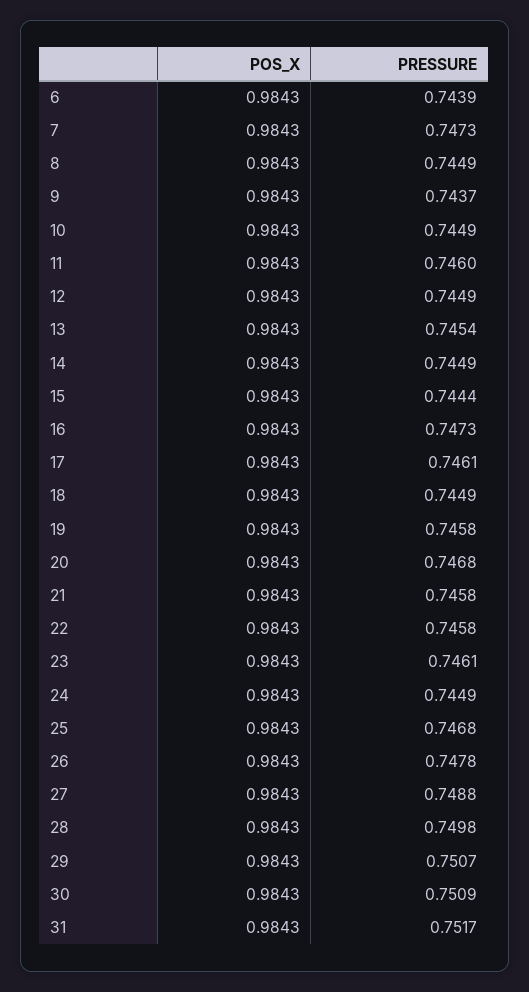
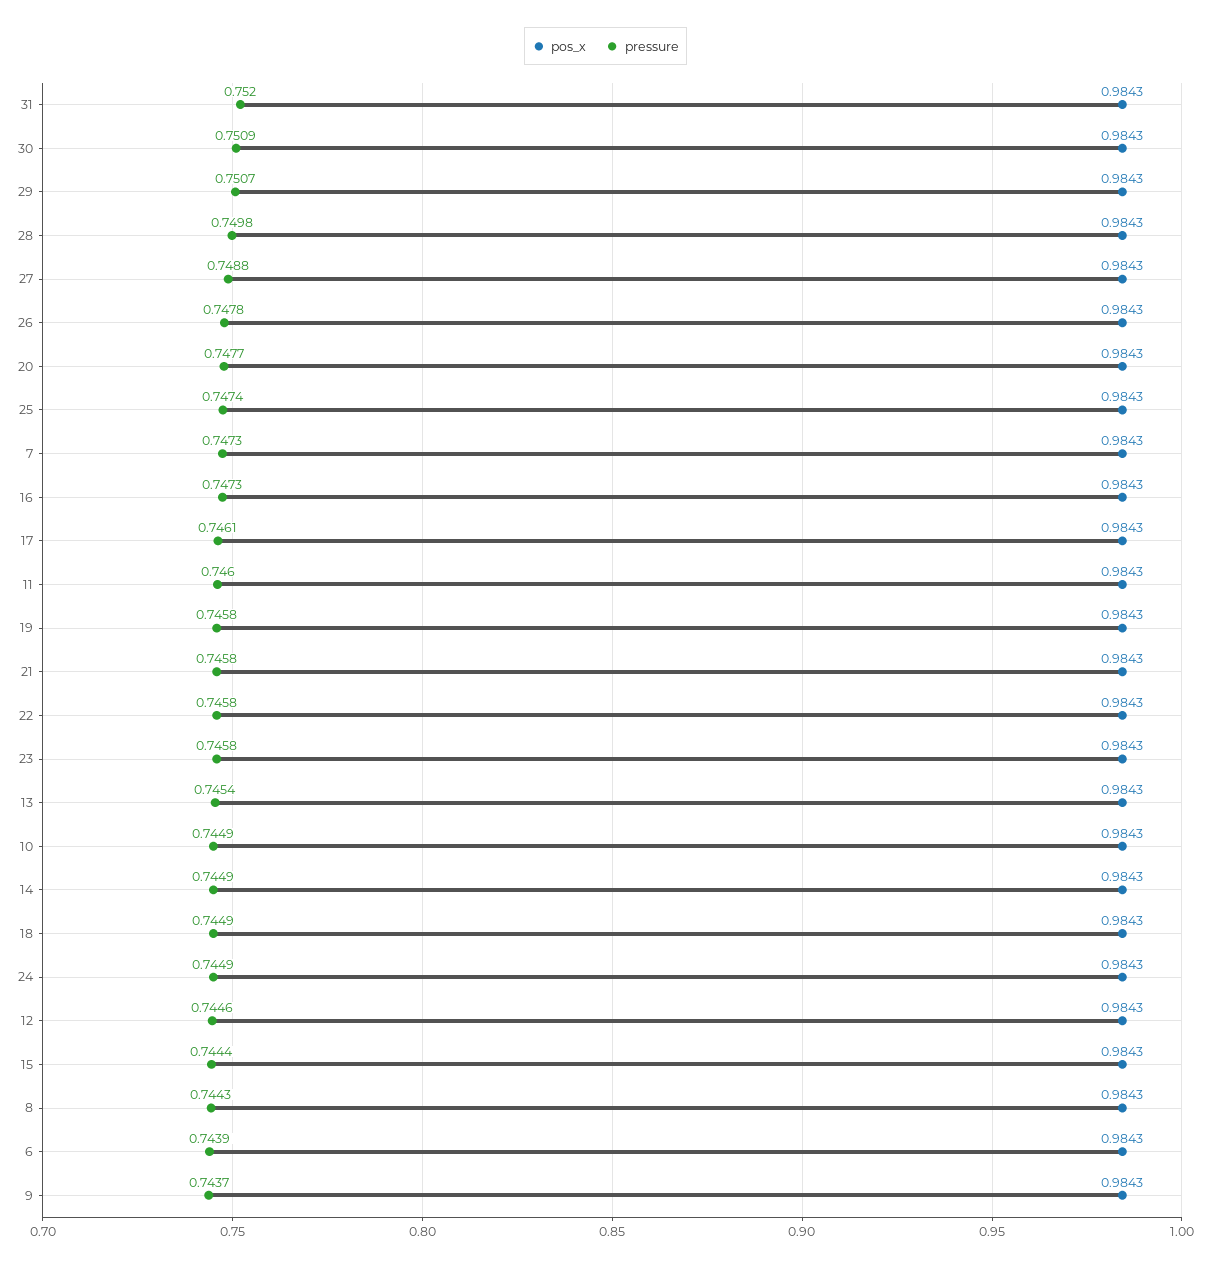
PRESSURE, 8: 0.7449 -> 0.7443
PRESSURE, 12: 0.7449 -> 0.7446
PRESSURE, 20: 0.7468 -> 0.7477
PRESSURE, 23: 0.7461 -> 0.7458
PRESSURE, 25: 0.7468 -> 0.7474
PRESSURE, 31: 0.7517 -> 0.752

